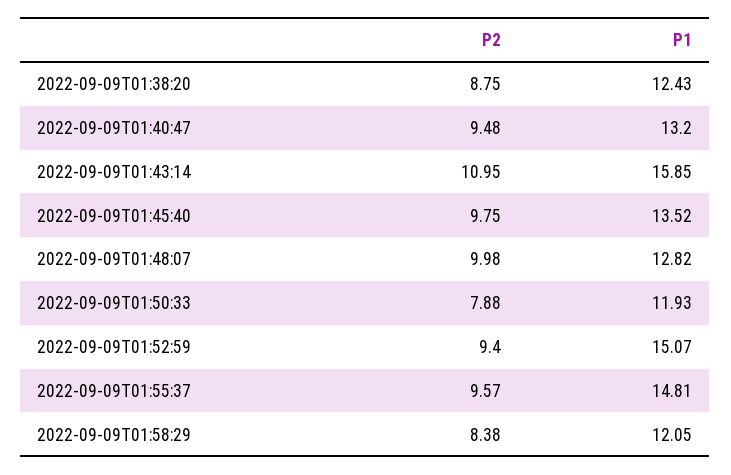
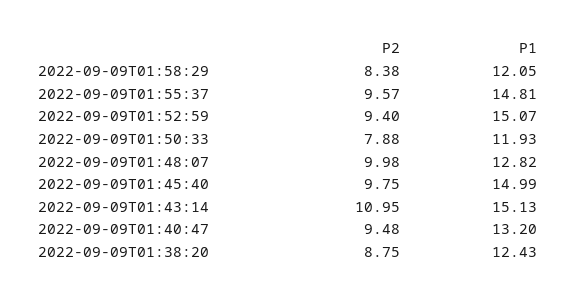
P1, 2022-09-09T01:43:14: 15.85 -> 15.13
P1, 2022-09-09T01:45:40: 13.52 -> 14.99

